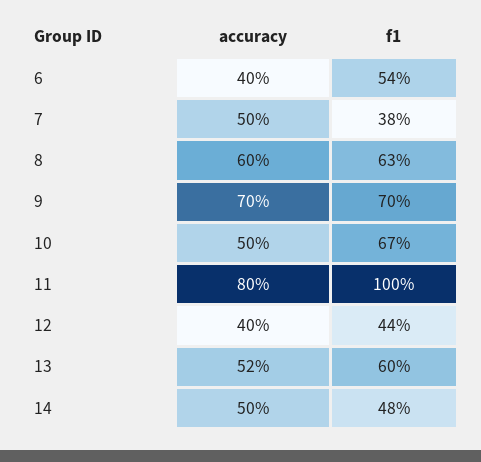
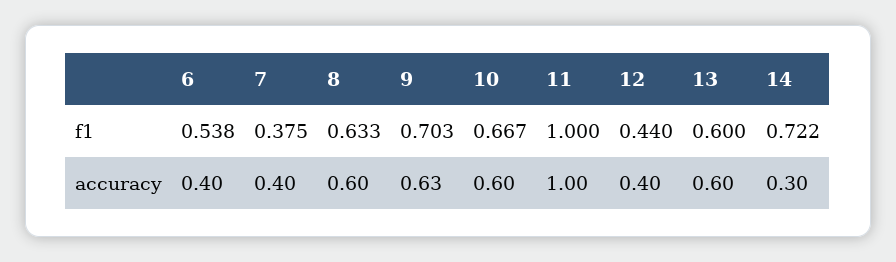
accuracy, 7: 0.5 -> 0.4
accuracy, 9: 0.7 -> 0.63
accuracy, 10: 0.5 -> 0.6
accuracy, 11: 0.8 -> 1
accuracy, 13: 0.52 -> 0.6
accuracy, 14: 0.5 -> 0.3
f1, 14: 0.48 -> 0.722

